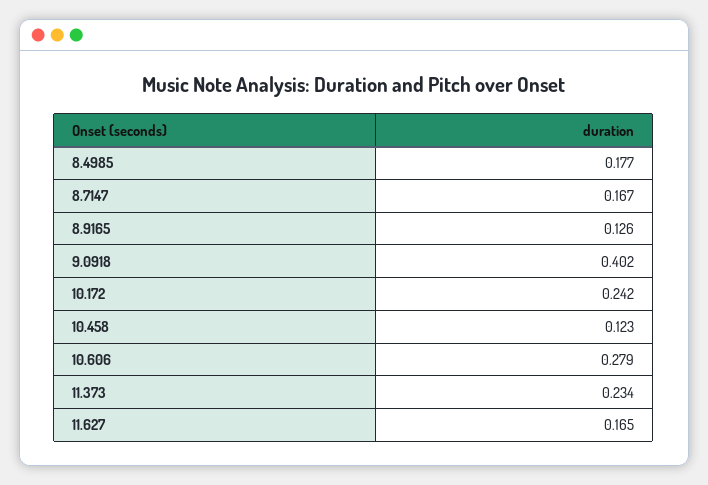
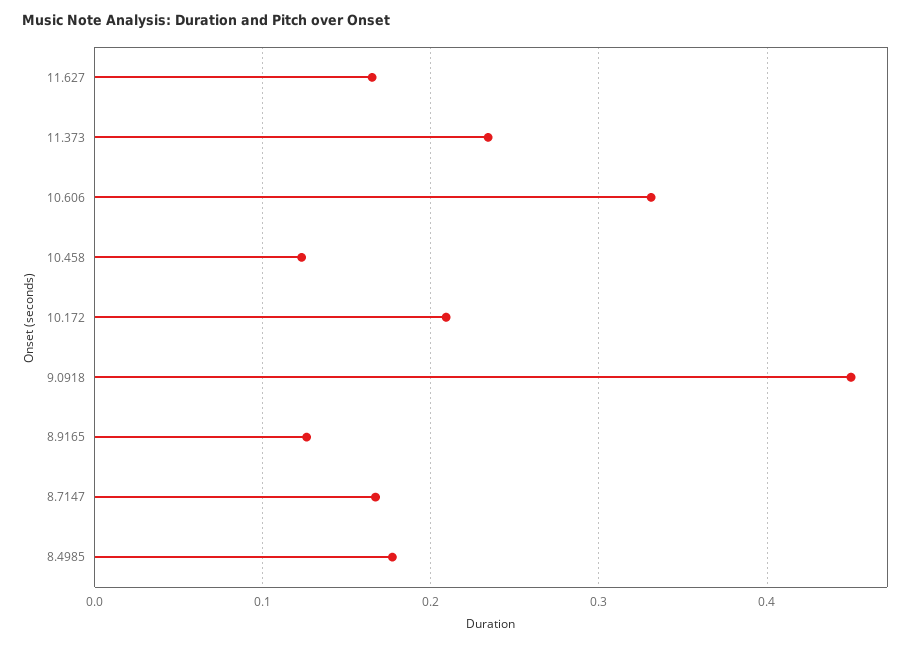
9.0918: 0.402 -> 0.45
10.172: 0.242 -> 0.21
10.606: 0.279 -> 0.33

